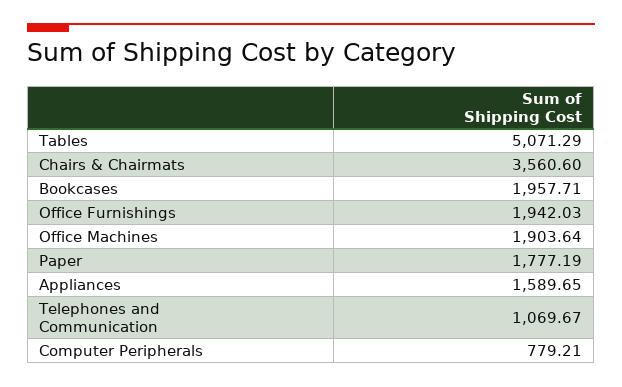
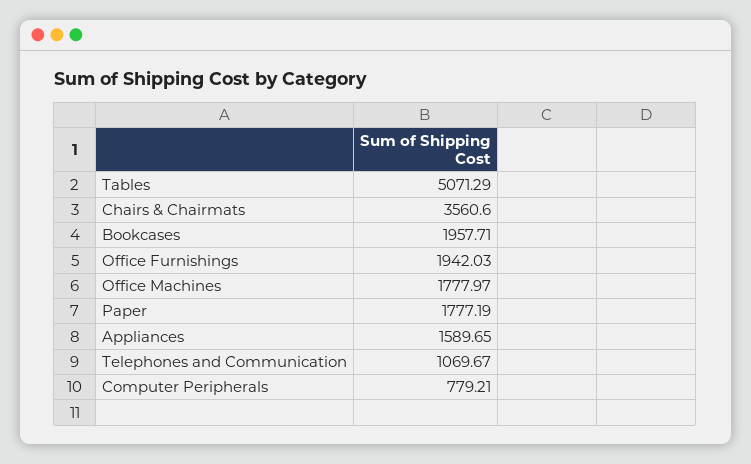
Office Machines: 1903.64 -> 1777.97

